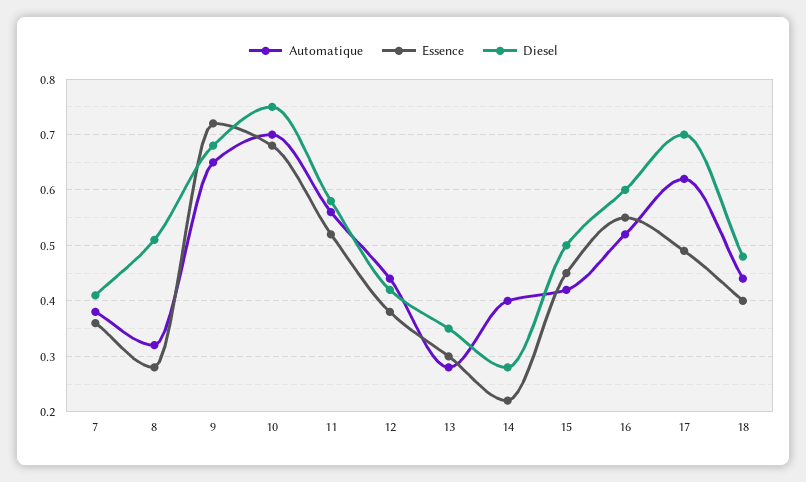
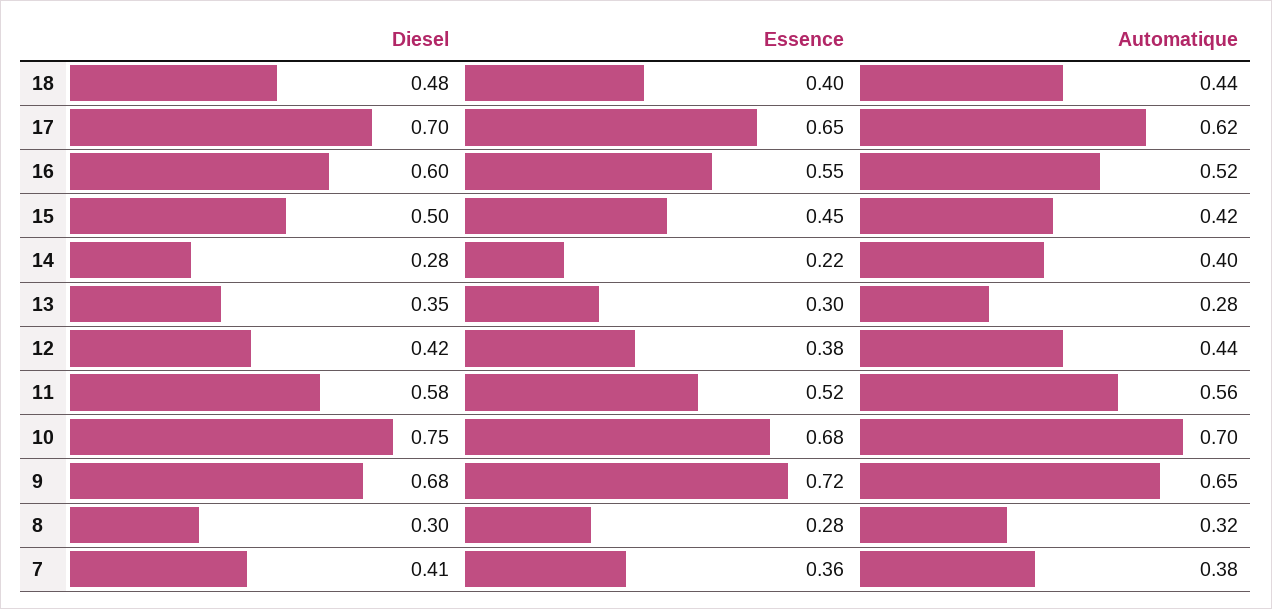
Diesel, 8: 0.5 -> 0.3
Essence, 17: 0.5 -> 0.65

